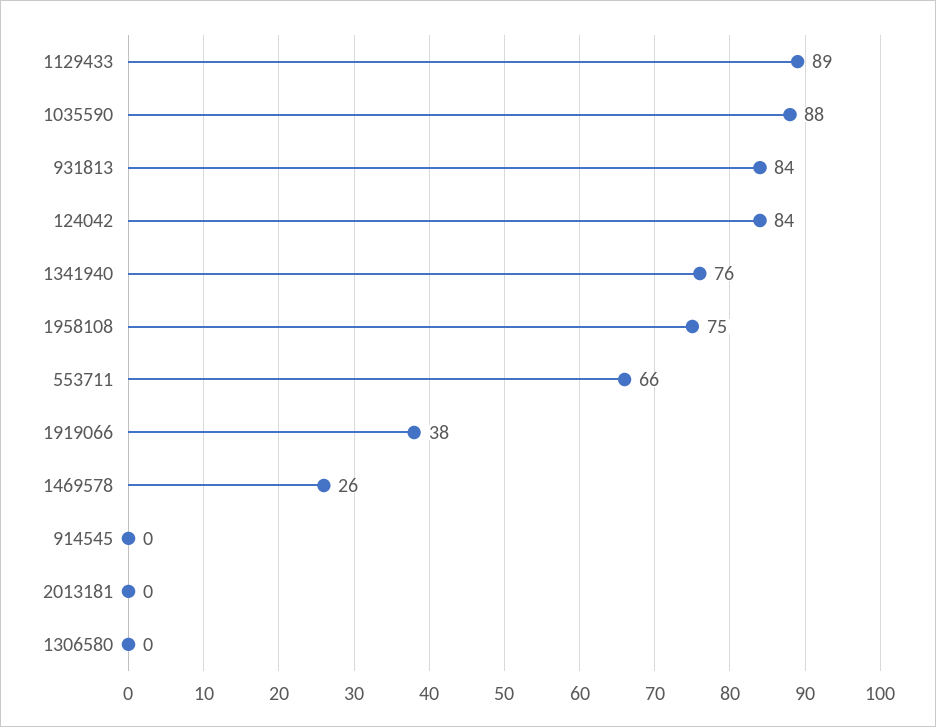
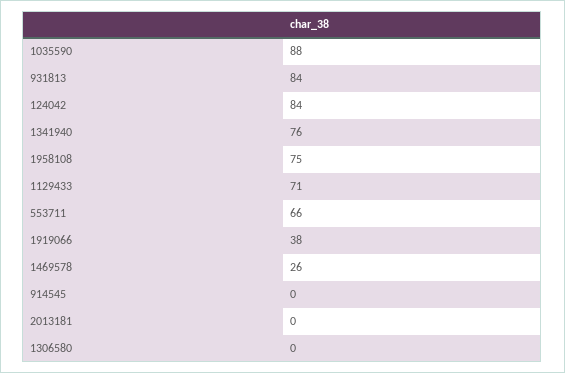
1129433: 89 -> 71

